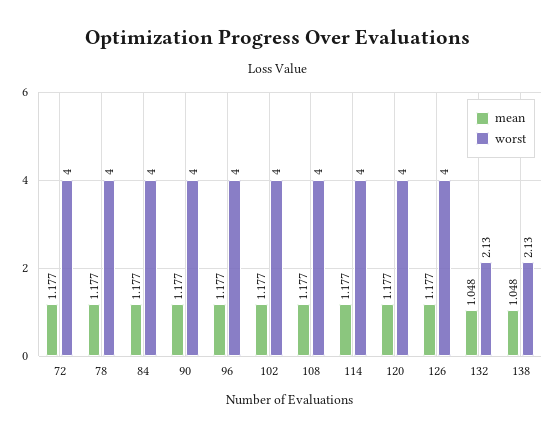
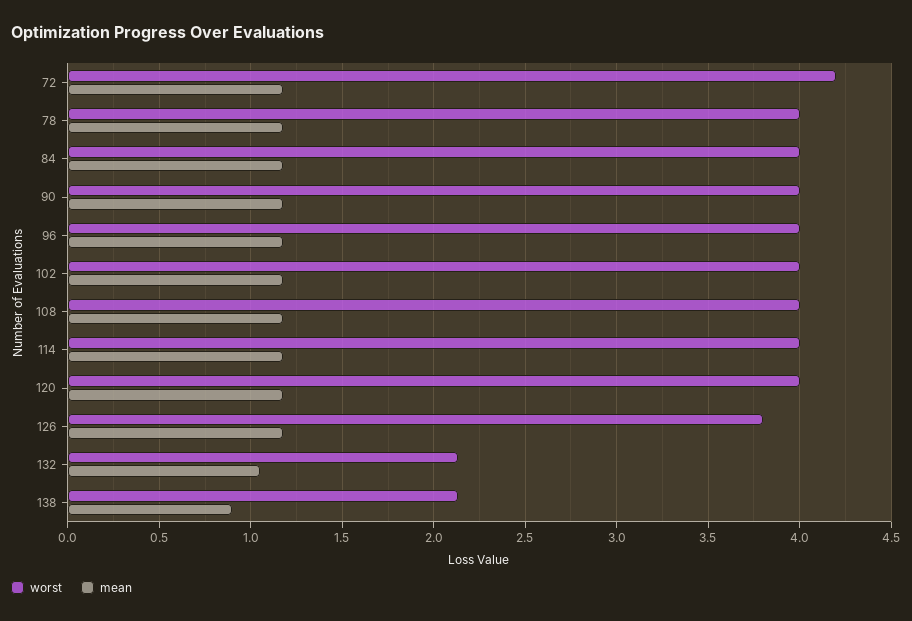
worst, 72: 4 -> 4.2
worst, 126: 4 -> 3.8
mean, 138: 1.048 -> 0.9

